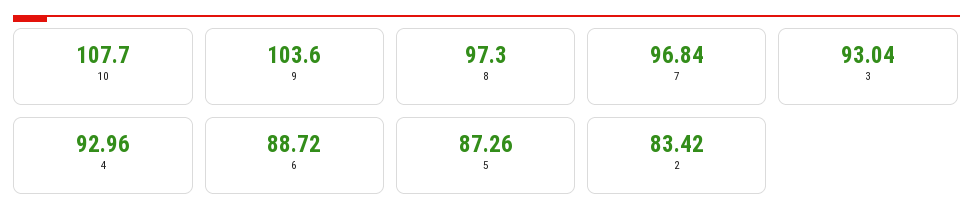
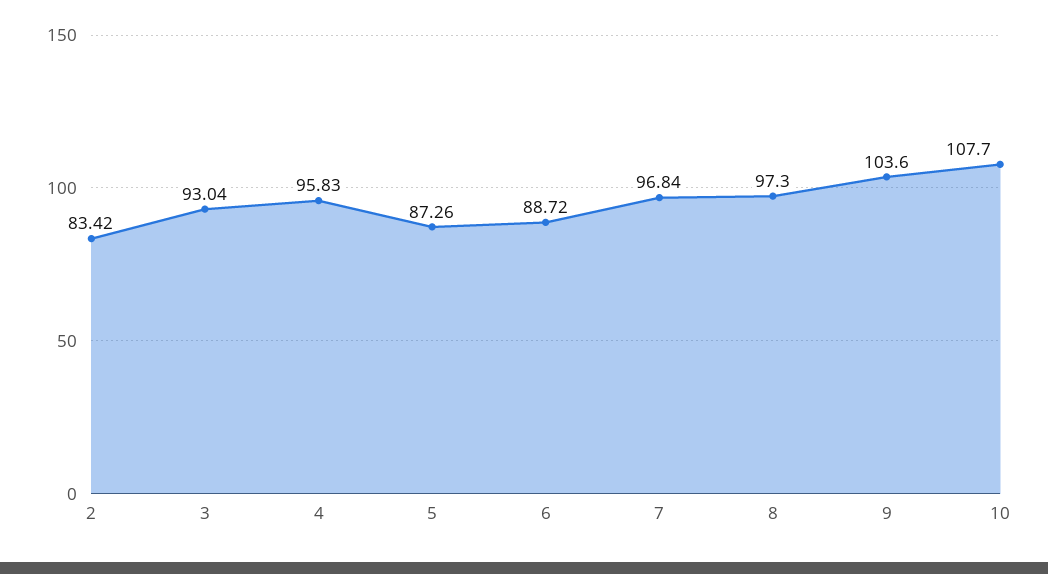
4: 92.96 -> 95.83

